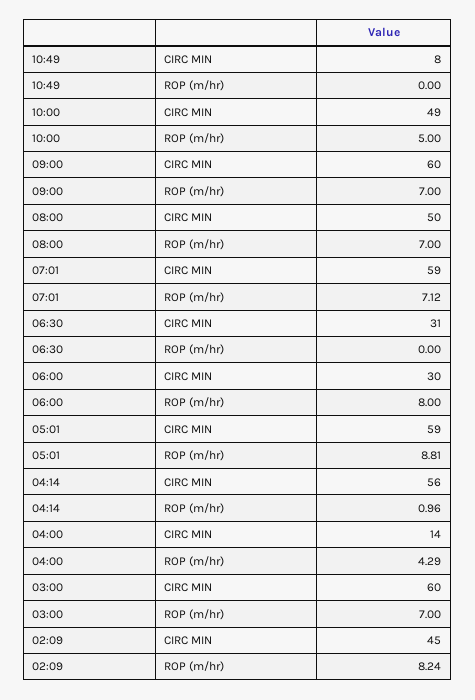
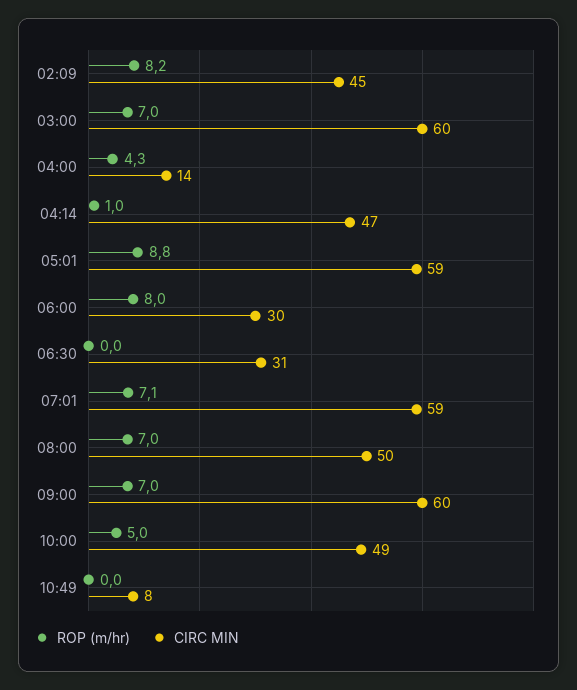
CIRC MIN, 04:14: 56 -> 47

